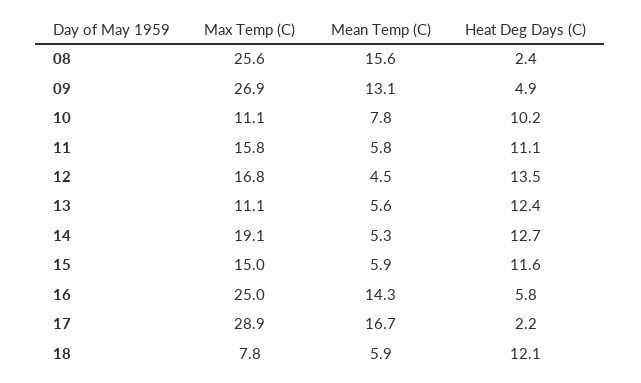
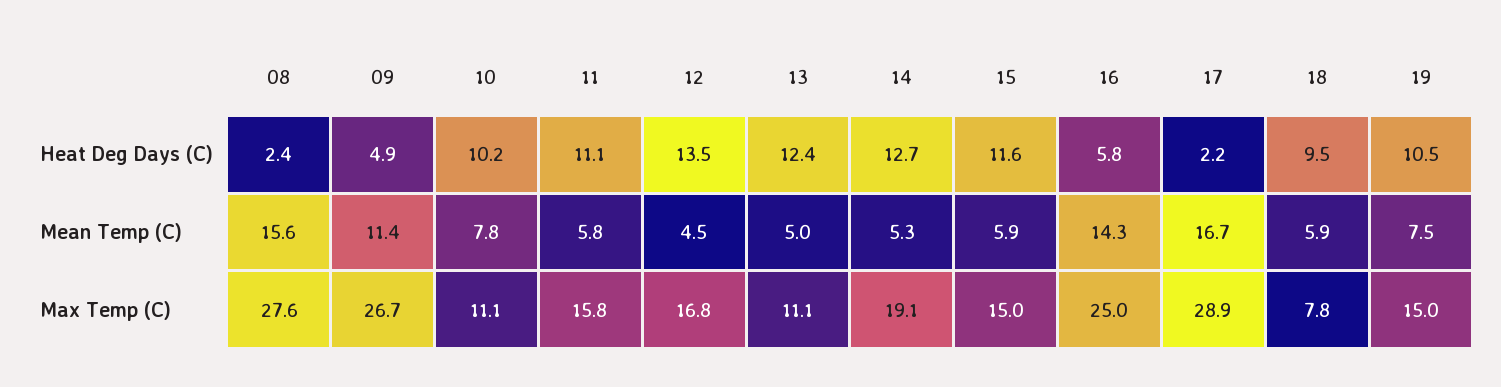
Max Temp (C), 08: 25.6 -> 27.6
Max Temp (C), 09: 26.9 -> 26.7
Mean Temp (C), 09: 13.1 -> 11.4
Mean Temp (C), 13: 5.6 -> 5
Heat Deg Days (C), 18: 12.1 -> 9.5
Heat Deg Days (C), 19: none -> 10.5
Mean Temp (C), 19: none -> 7.5
Max Temp (C), 19: none -> 15

